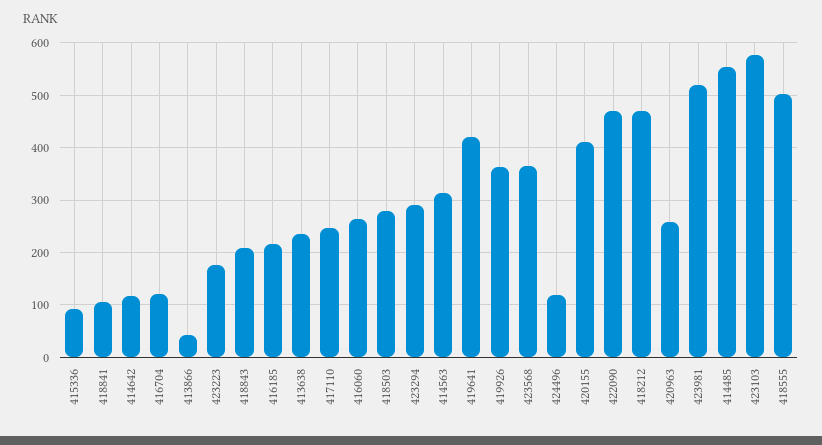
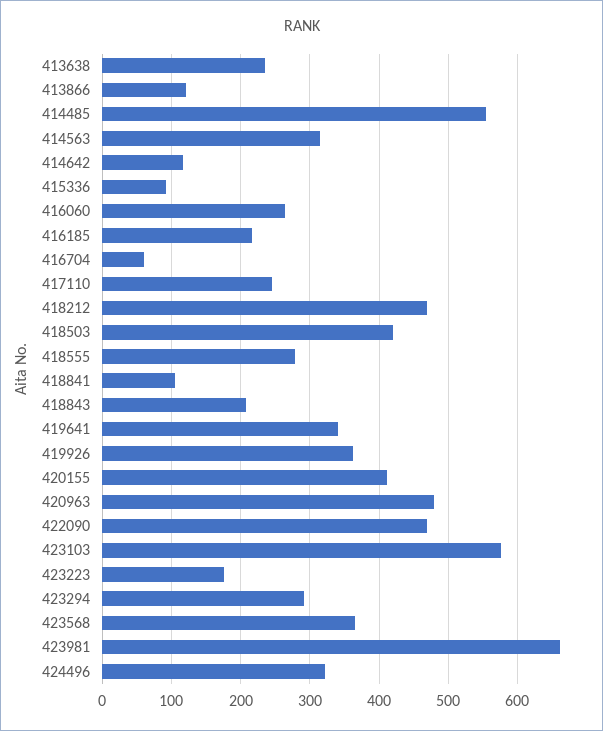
416704: 120 -> 60
413866: 40 -> 120
418503: 280 -> 420
419641: 420 -> 340
424496: 120 -> 320
420963: 260 -> 480
423981: 520 -> 660
418555: 500 -> 280

